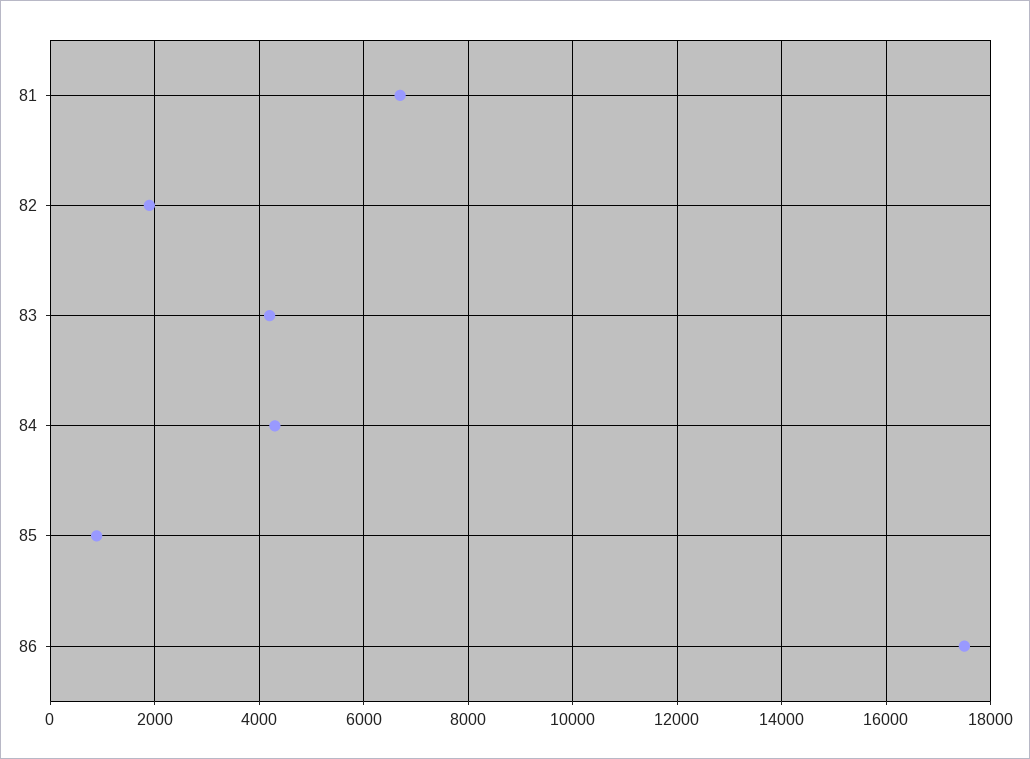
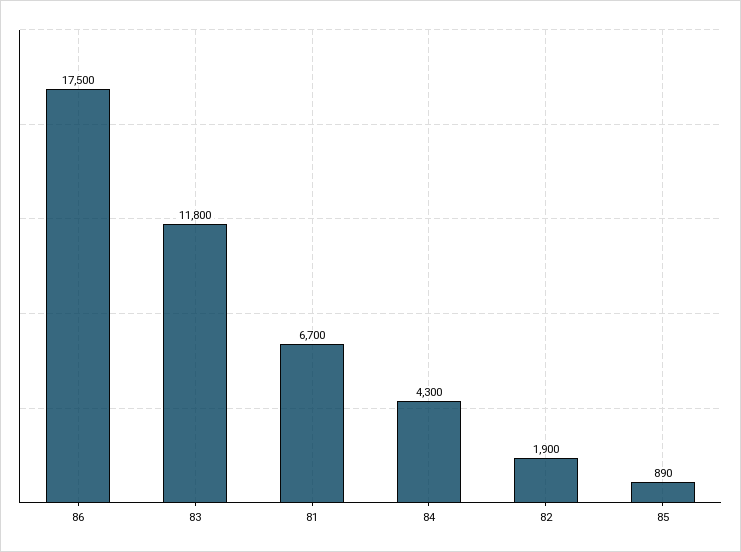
83: 4200 -> 11800

